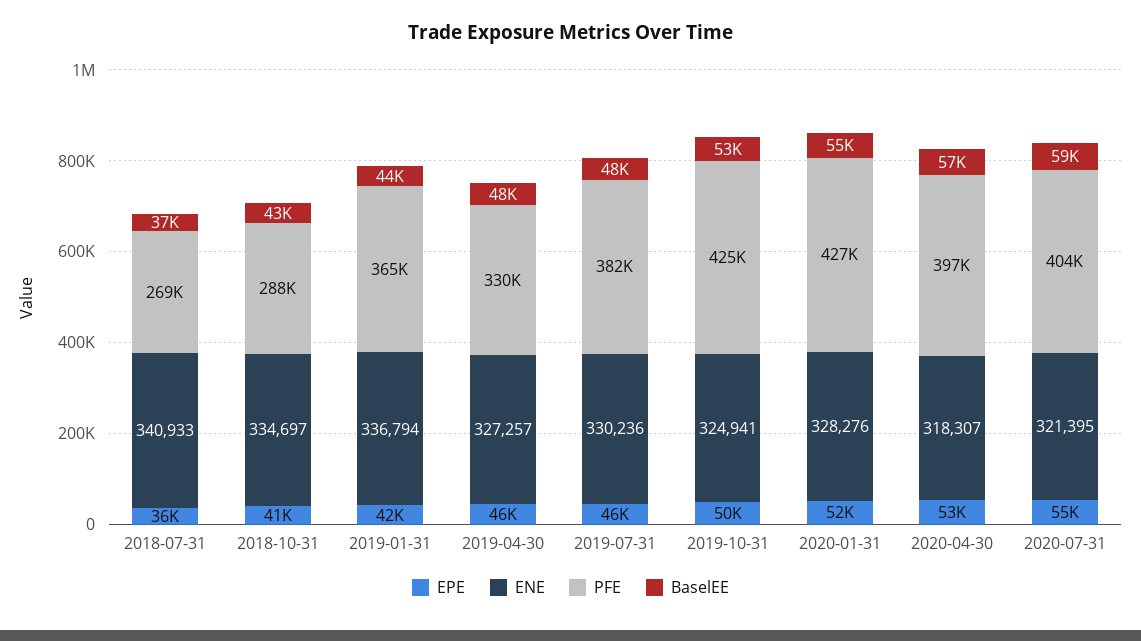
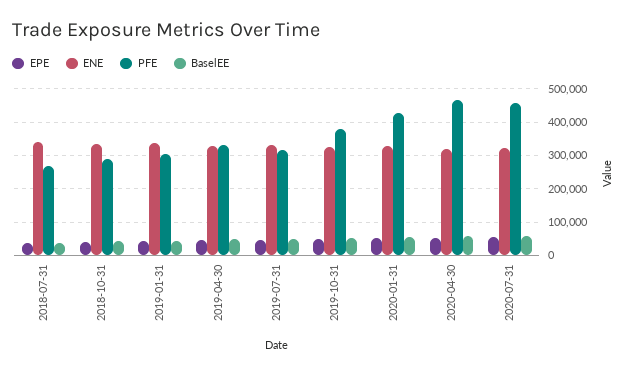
PFE, 2019-01-31: 365000 -> 300000
PFE, 2019-07-31: 382000 -> 320000
PFE, 2019-10-31: 425000 -> 380000
PFE, 2020-04-30: 397000 -> 460000
PFE, 2020-07-31: 404000 -> 460000

